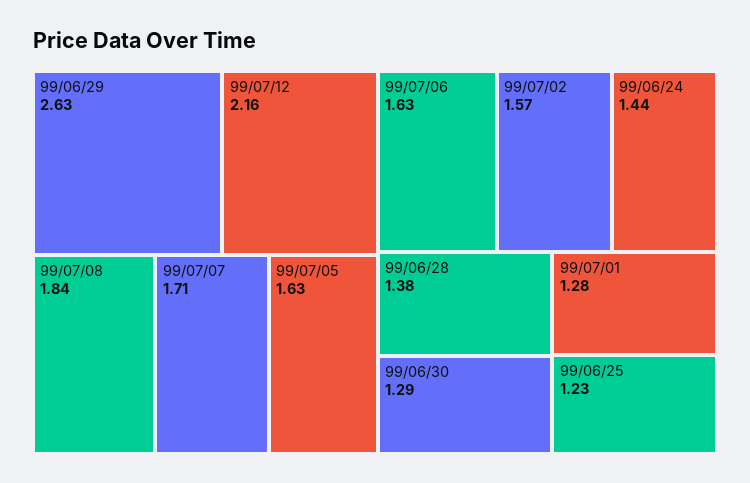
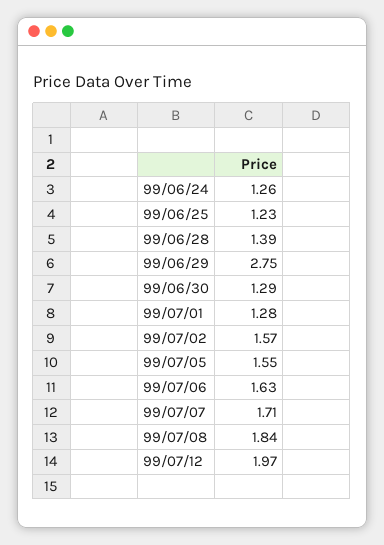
99/06/29: 2.63 -> 2.75
99/07/12: 2.16 -> 1.97
99/07/05: 1.63 -> 1.55
99/06/24: 1.44 -> 1.26
99/06/28: 1.38 -> 1.39

